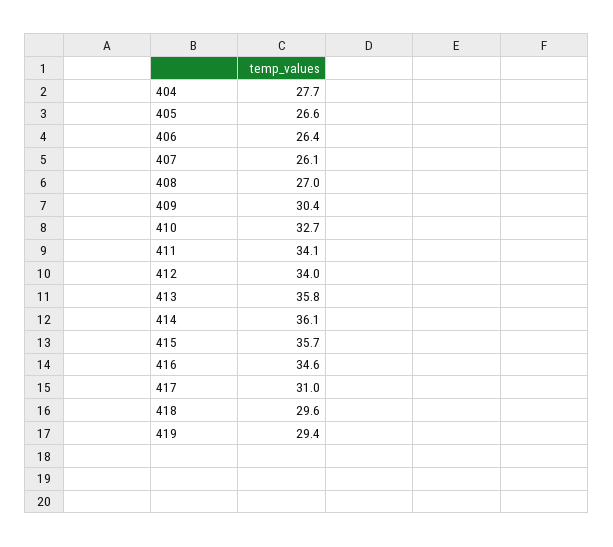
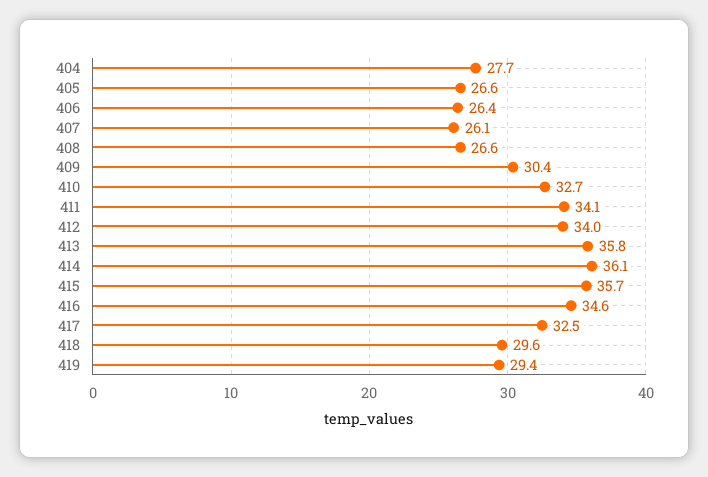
408: 27 -> 26.6
417: 31 -> 32.5

